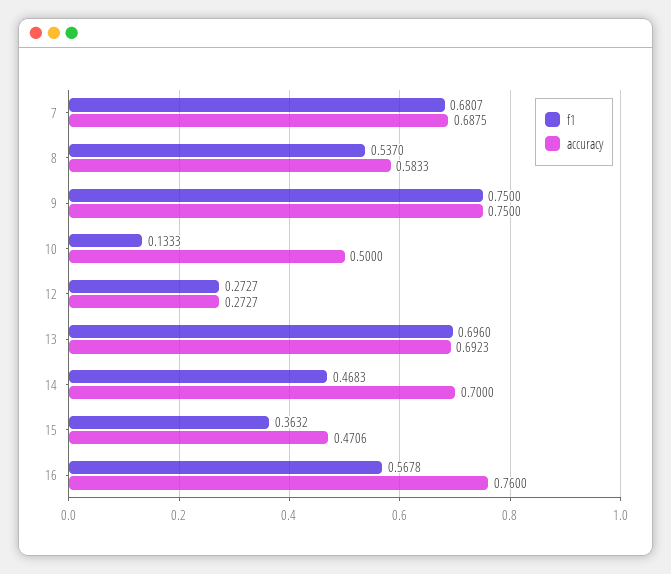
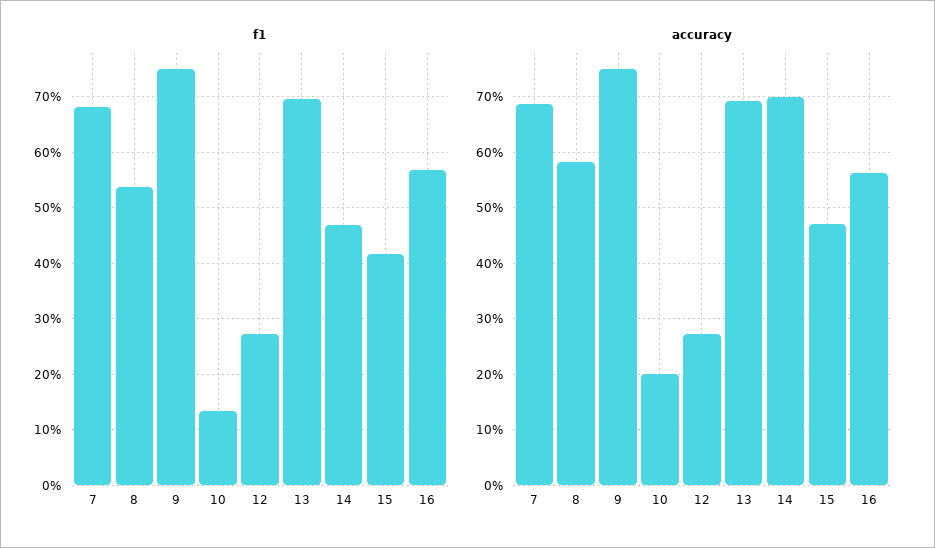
accuracy, 10: 0.5 -> 0.2
f1, 15: 0.3632 -> 0.42
accuracy, 16: 0.76 -> 0.56

